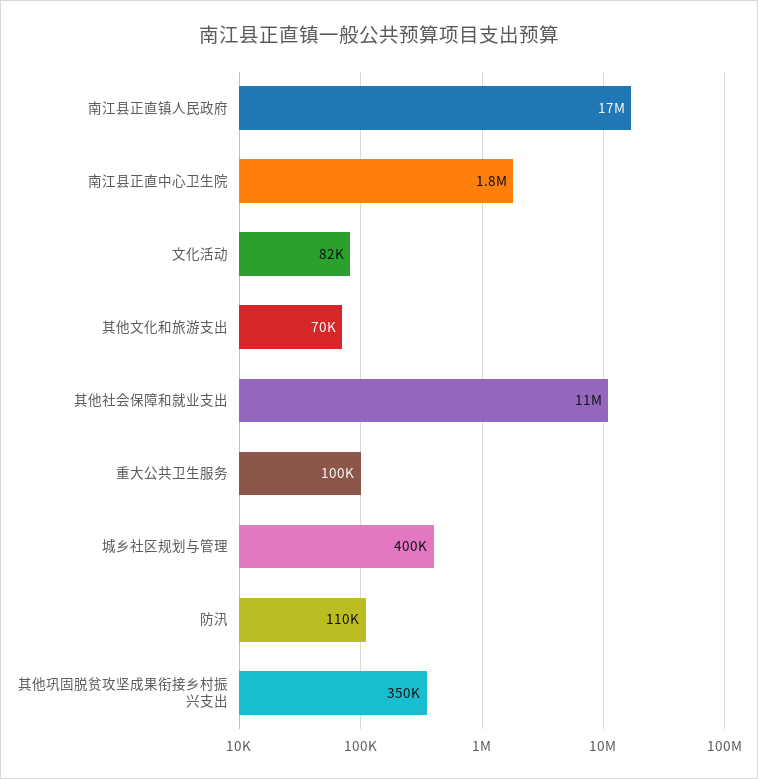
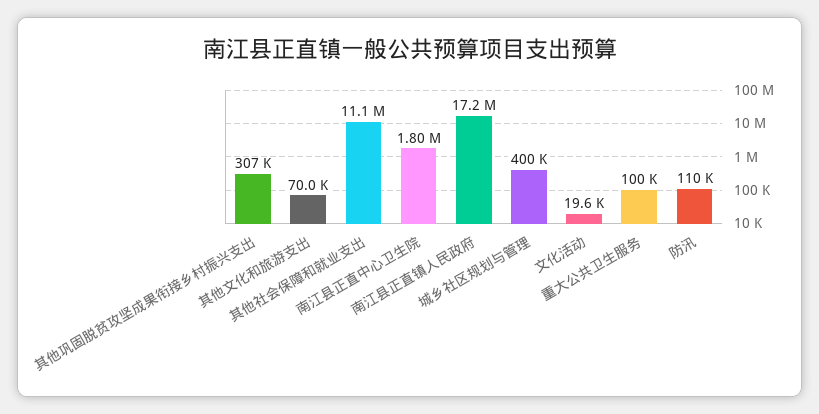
文化活动: 82000 -> 19600
其他巩固脱贫攻坚成果衔接乡村振兴支出: 350000 -> 307000

